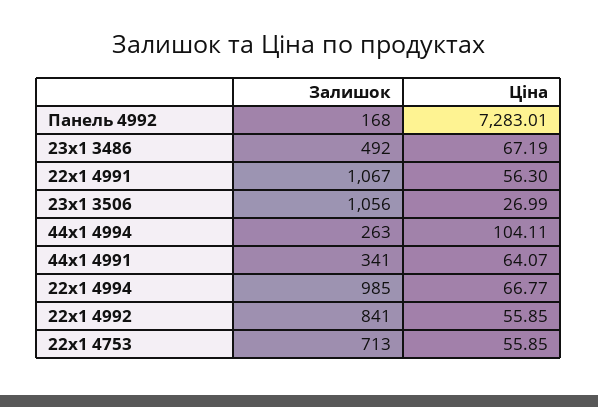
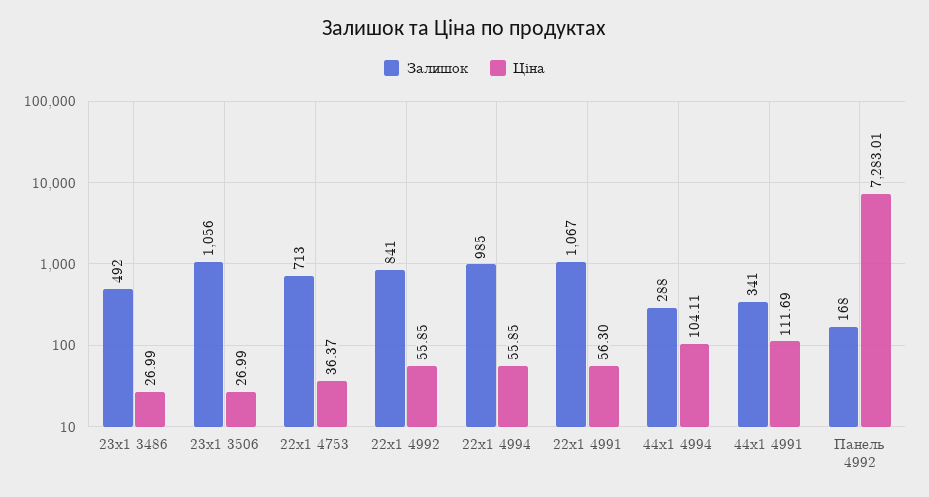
Ціна, 23x1 3486: 67.19 -> 26.99
Залишок, 44x1 4994: 263 -> 288
Ціна, 44x1 4991: 64.07 -> 111.69
Ціна, 22x1 4994: 66.77 -> 55.85
Ціна, 22x1 4753: 55.85 -> 36.37

